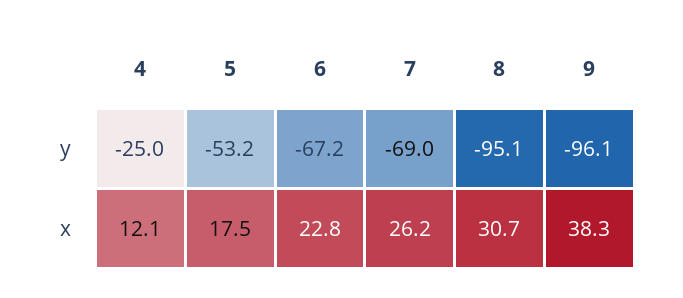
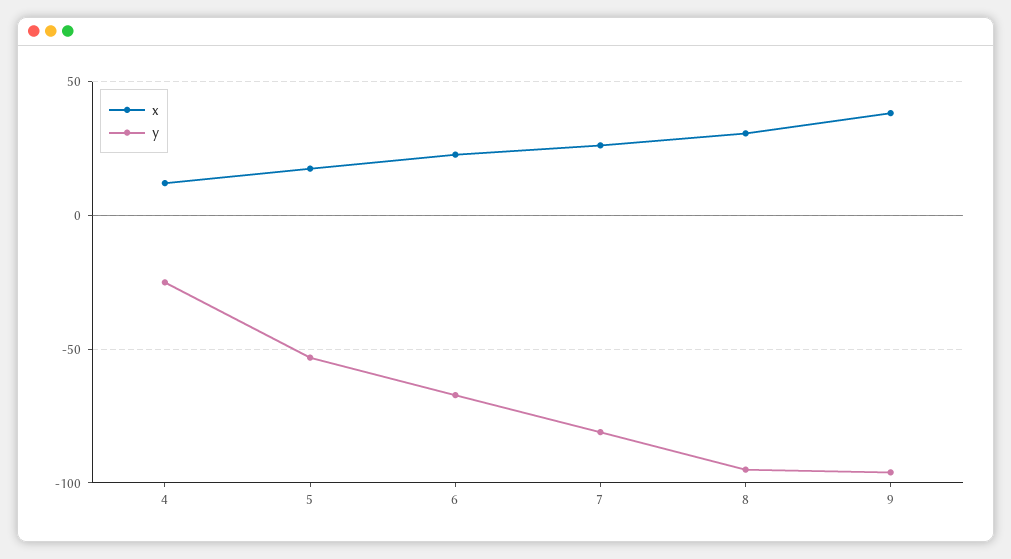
y, 7: -69 -> -80

